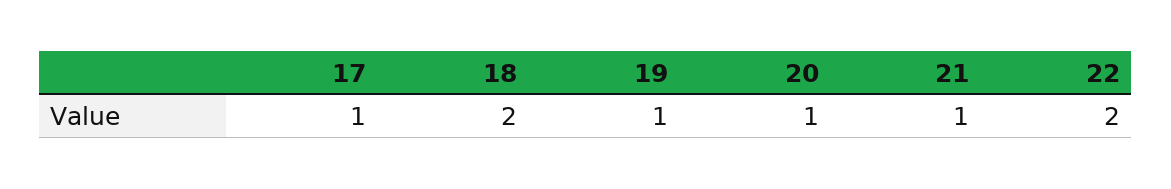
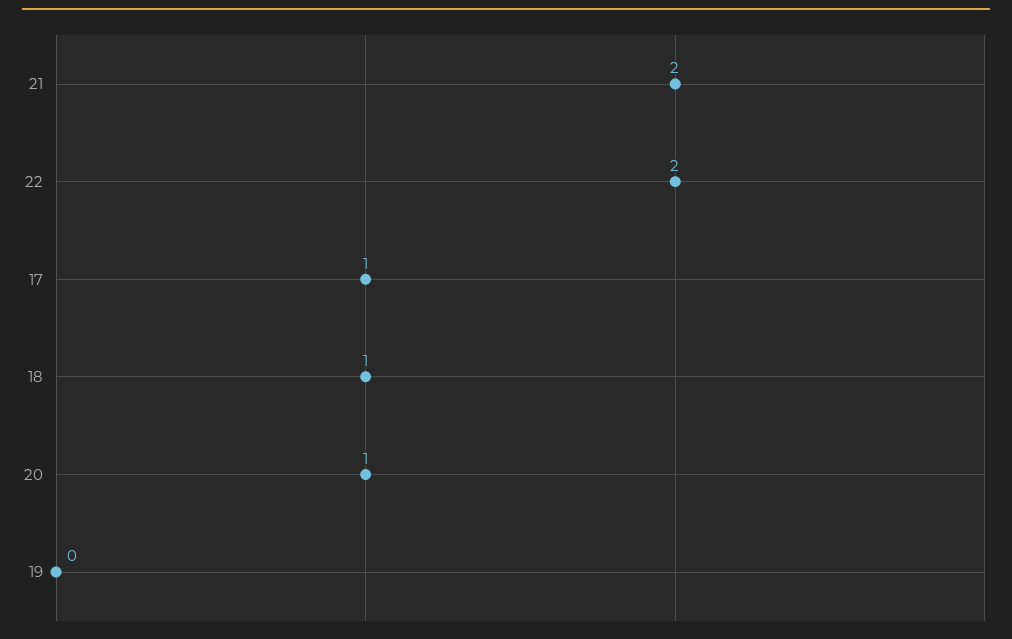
18: 2 -> 1
19: 1 -> 0
21: 1 -> 2

